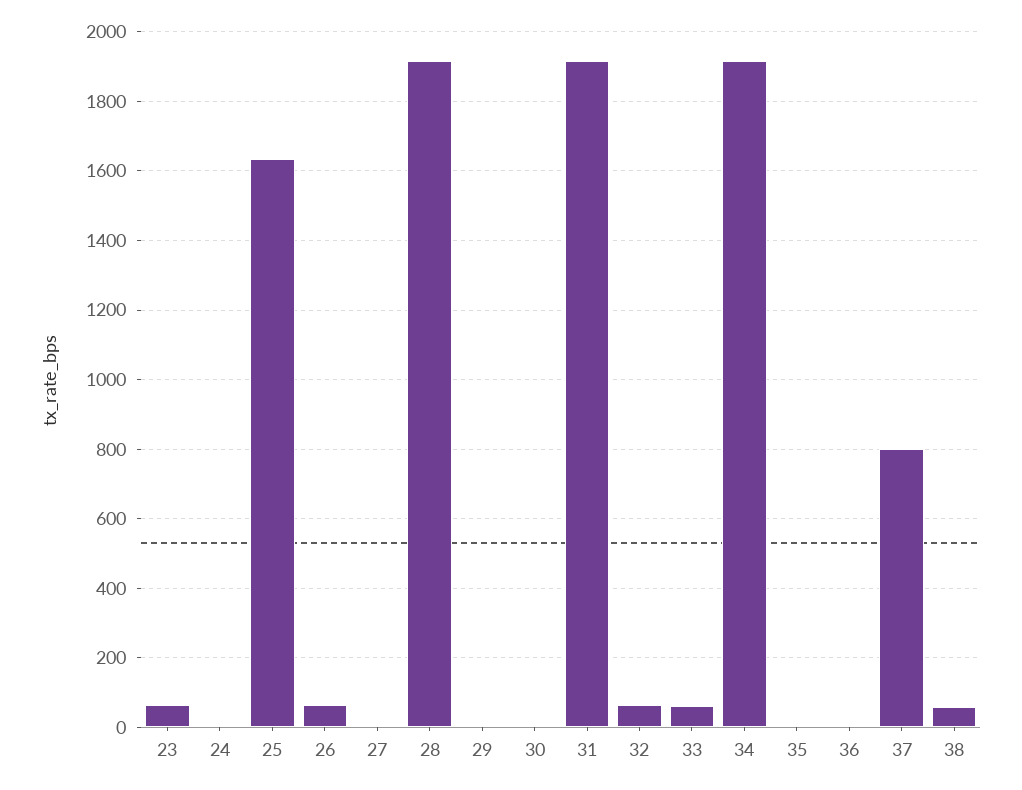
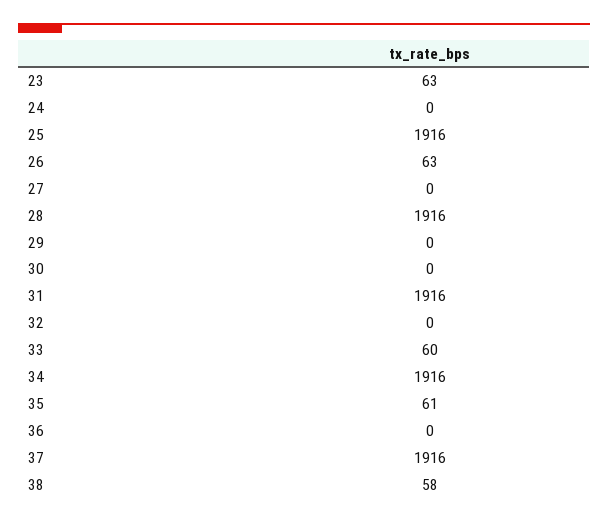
25: 1640 -> 1916
32: 60 -> 0
35: 0 -> 61
37: 800 -> 1916

